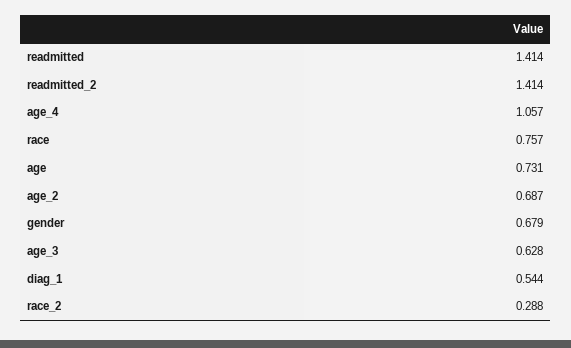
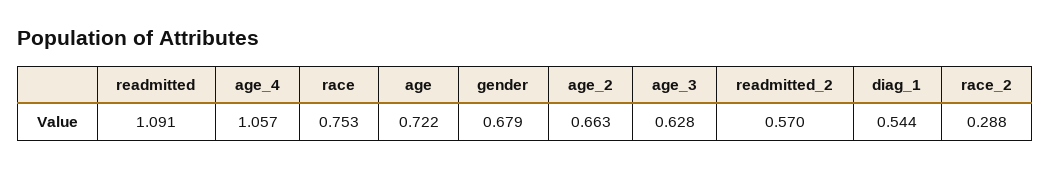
readmitted: 1.414 -> 1.091
readmitted_2: 1.414 -> 0.57
race: 0.757 -> 0.753
age: 0.731 -> 0.722
age_2: 0.687 -> 0.663

